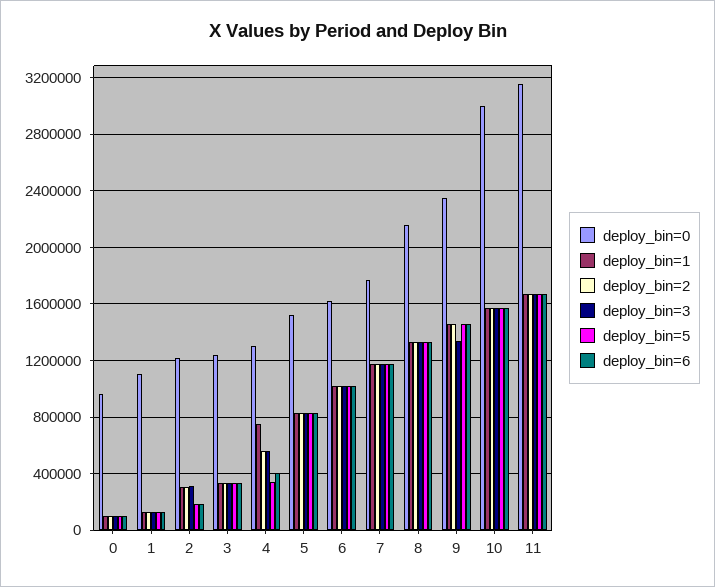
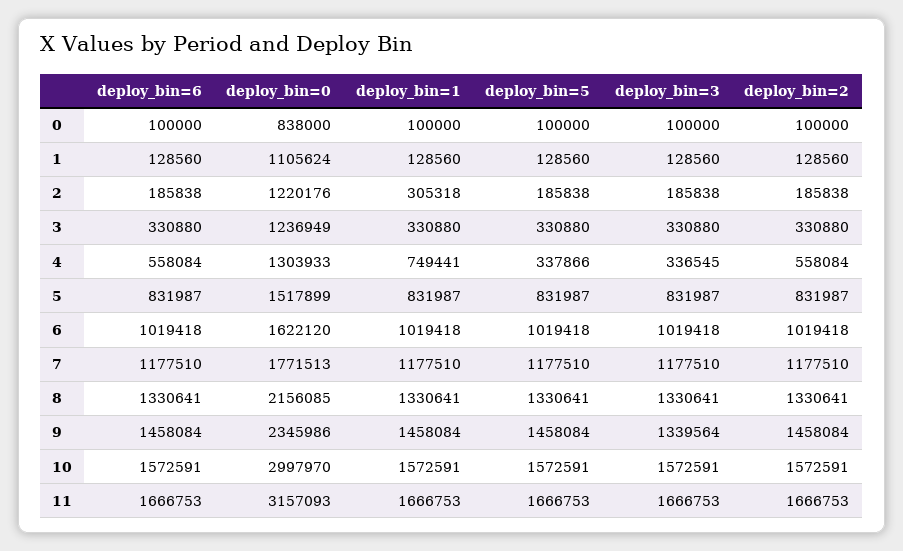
deploy_bin=0, 0: 950000 -> 838000
deploy_bin=2, 2: 300000 -> 185838
deploy_bin=3, 2: 300000 -> 185838
deploy_bin=3, 4: 550000 -> 336545
deploy_bin=6, 4: 400000 -> 558084

